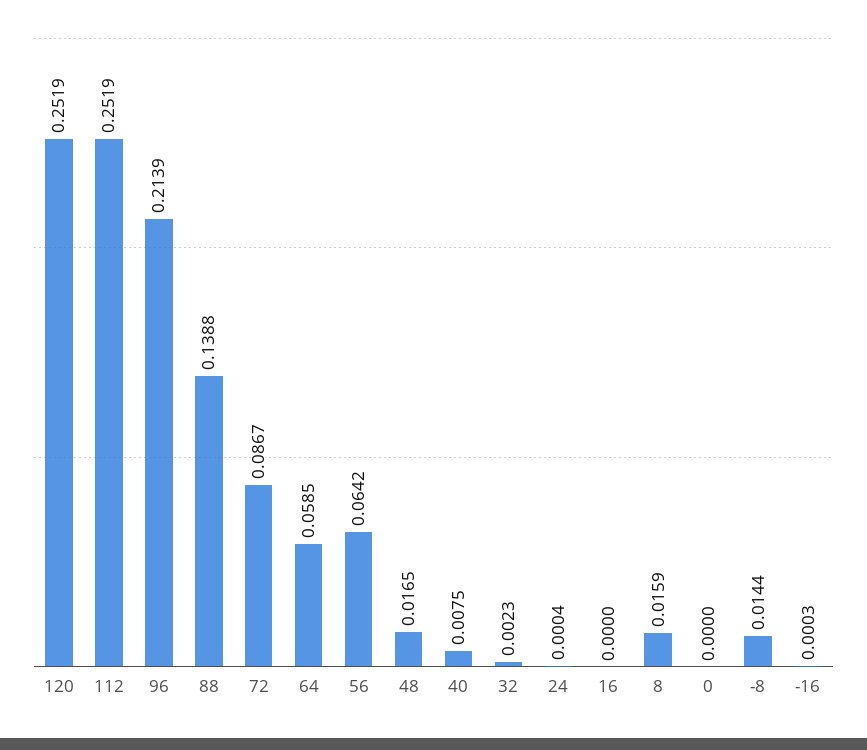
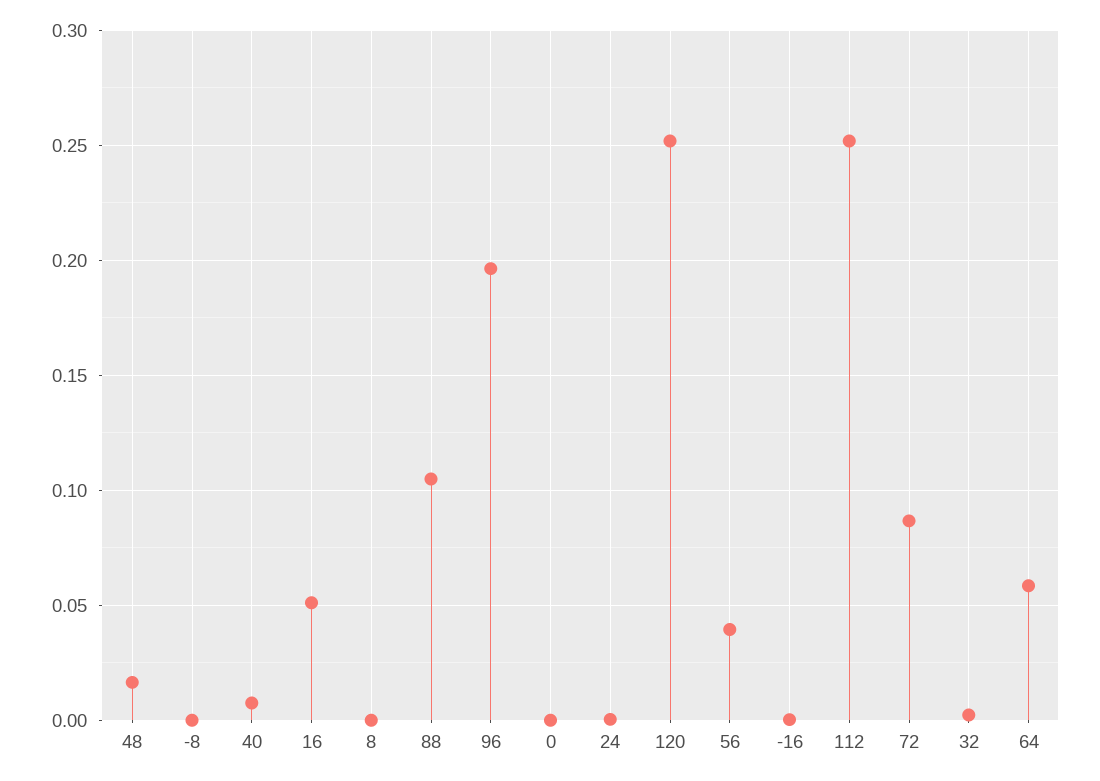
96: 0.2139 -> 0.195
88: 0.1388 -> 0.105
56: 0.0642 -> 0.04
16: 0 -> 0.05
8: 0.0159 -> 0
-8: 0.0144 -> 0

